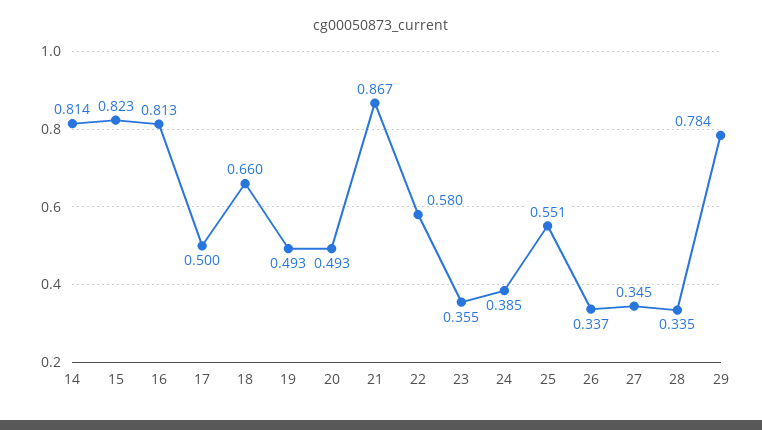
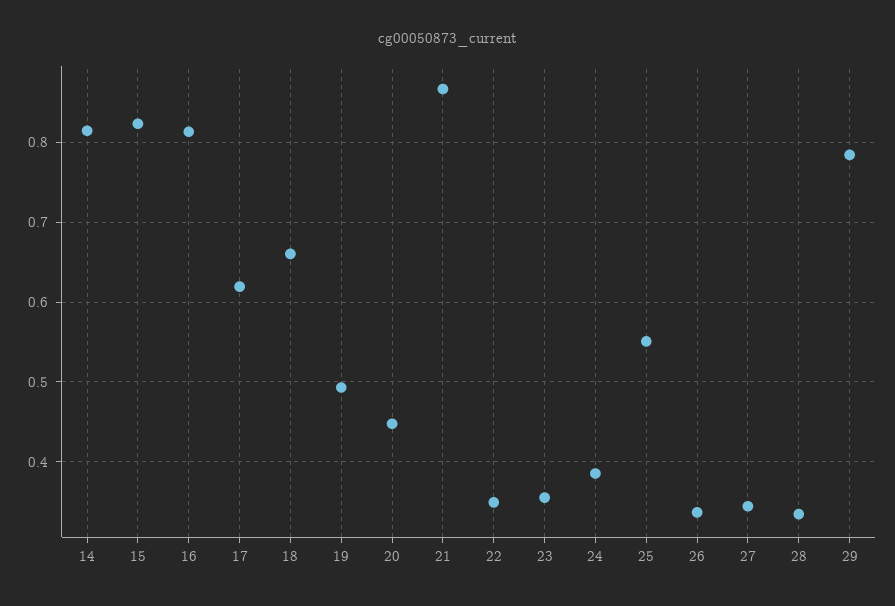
17: 0.5 -> 0.62
20: 0.493 -> 0.45
22: 0.58 -> 0.35

